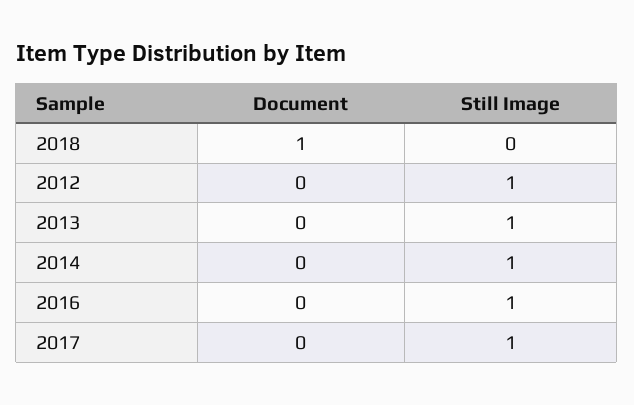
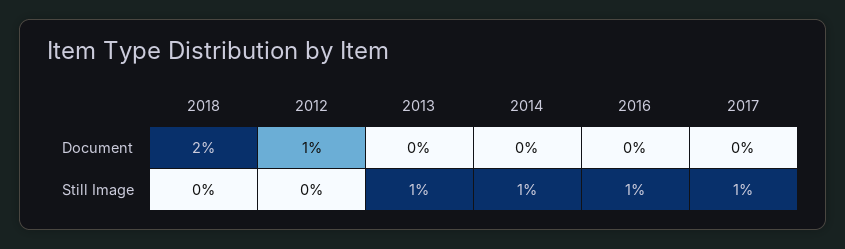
Document, 2018: 1 -> 2
Document, 2012: 0 -> 1
Still Image, 2012: 1 -> 0

